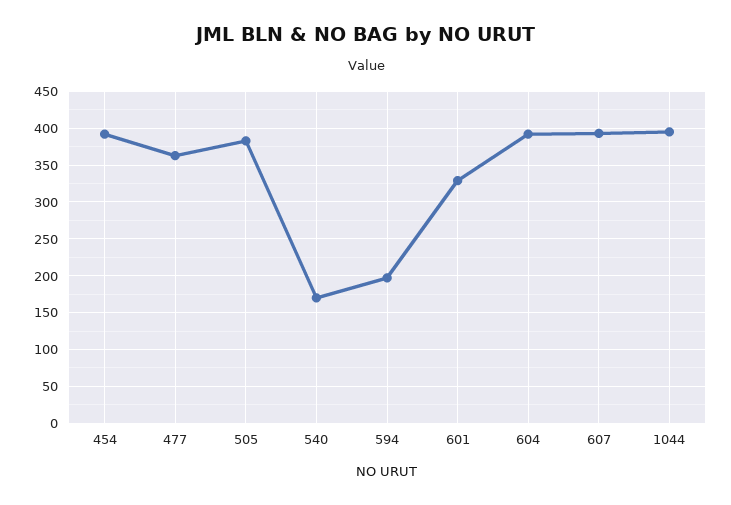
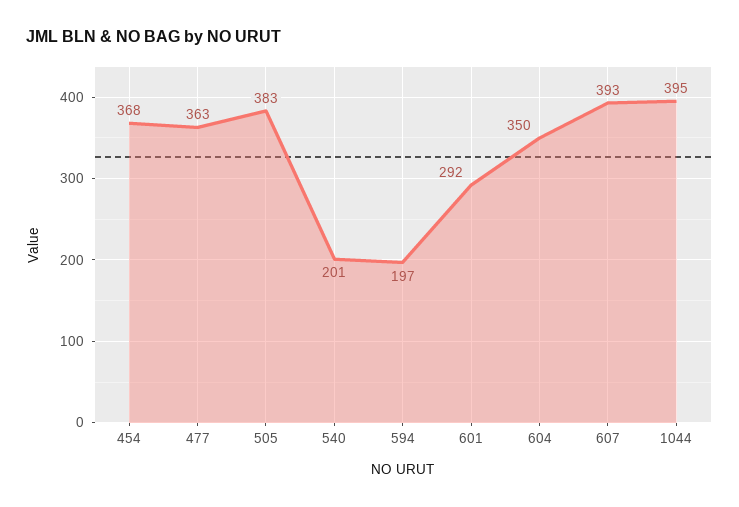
454: 390 -> 368
540: 170 -> 201
601: 330 -> 292
604: 390 -> 350

